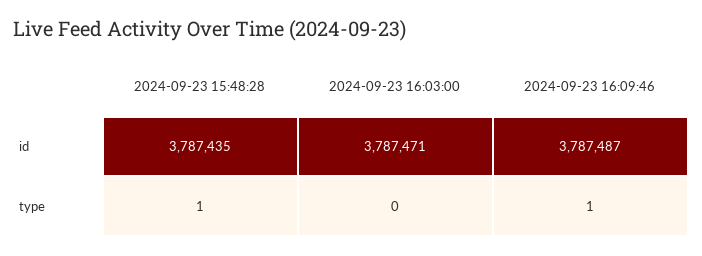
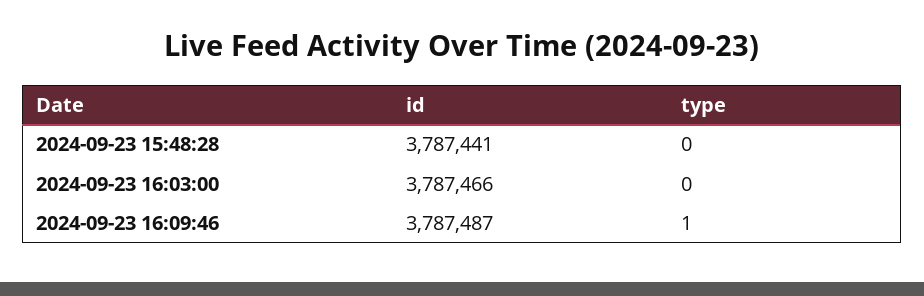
2024-09-23 15:48:28, id: 3787435 -> 3787441
2024-09-23 16:03:00, id: 3787471 -> 3787466
2024-09-23 15:48:28, type: 1 -> 0

